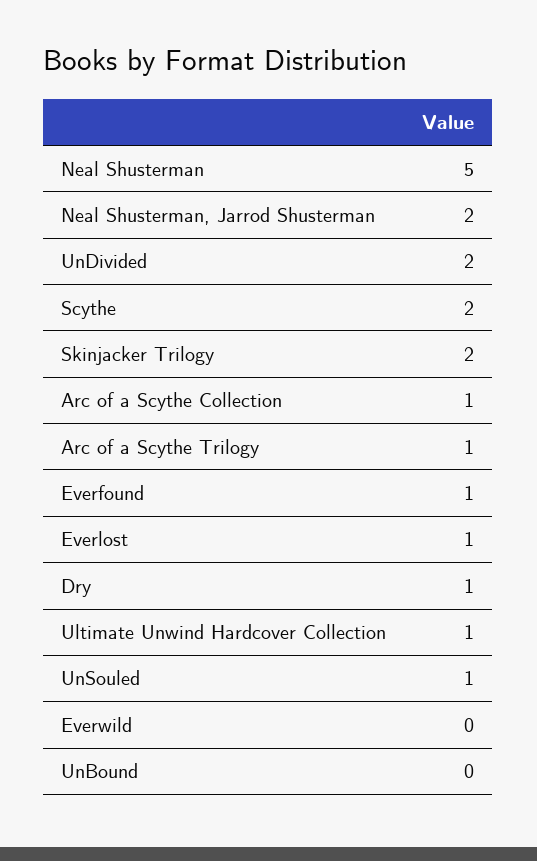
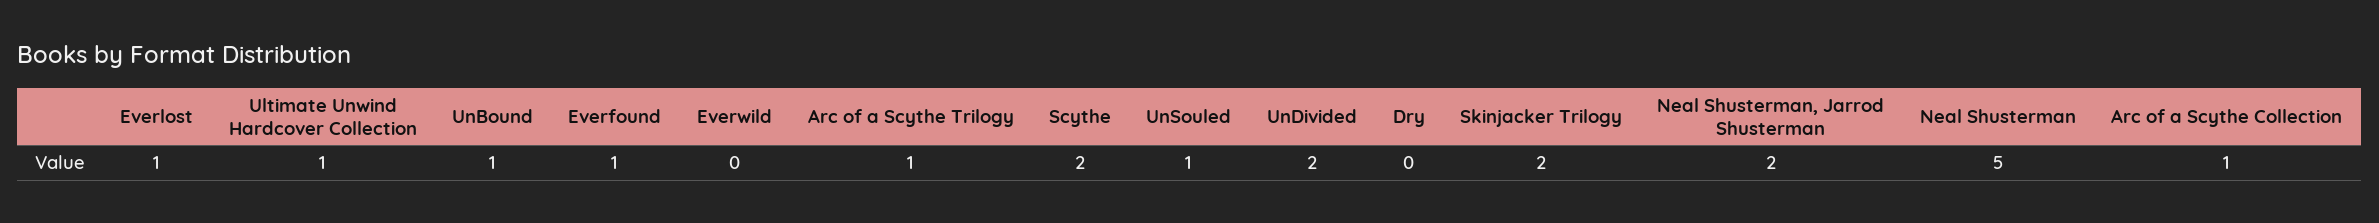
Dry: 1 -> 0
UnBound: 0 -> 1

